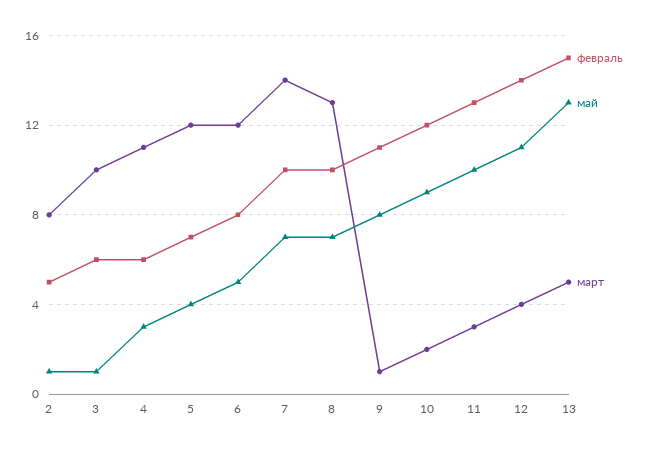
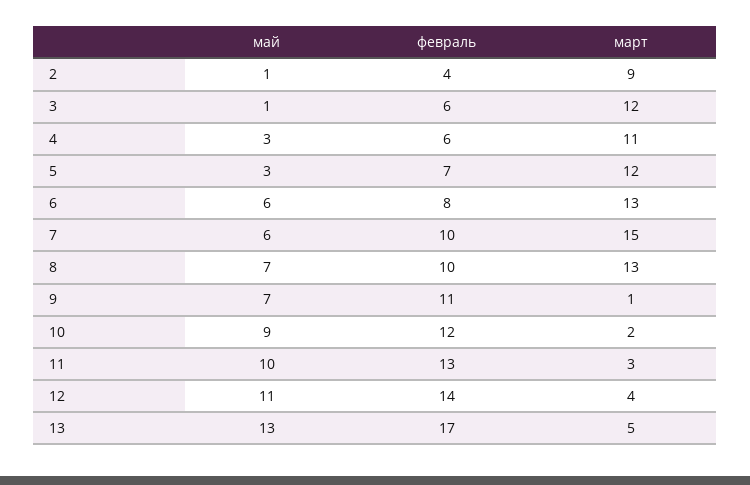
февраль, 2: 5 -> 4
март, 2: 8 -> 9
март, 3: 10 -> 12
май, 5: 4 -> 3
май, 6: 5 -> 6
март, 6: 12 -> 13
май, 7: 7 -> 6
март, 7: 14 -> 15
май, 9: 8 -> 7
февраль, 13: 15 -> 17

